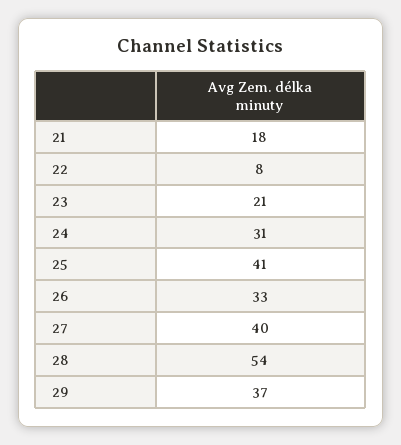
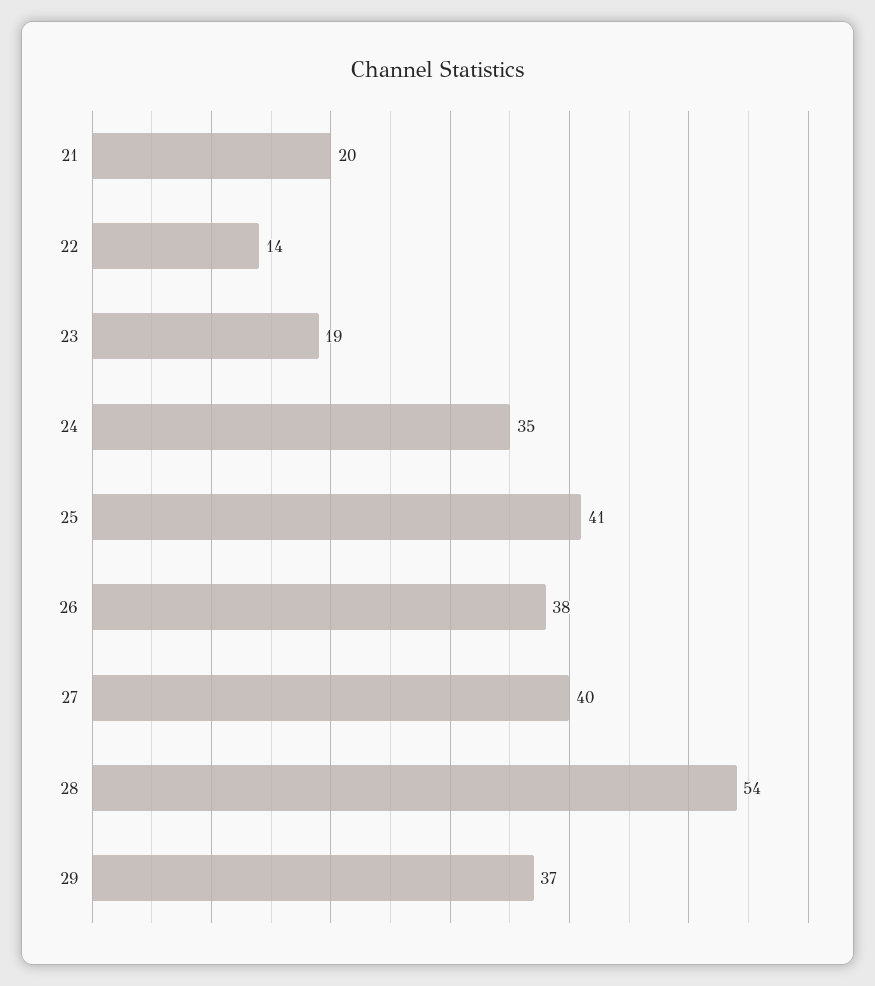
21: 18 -> 20
22: 8 -> 14
23: 21 -> 19
24: 31 -> 35
26: 33 -> 38

